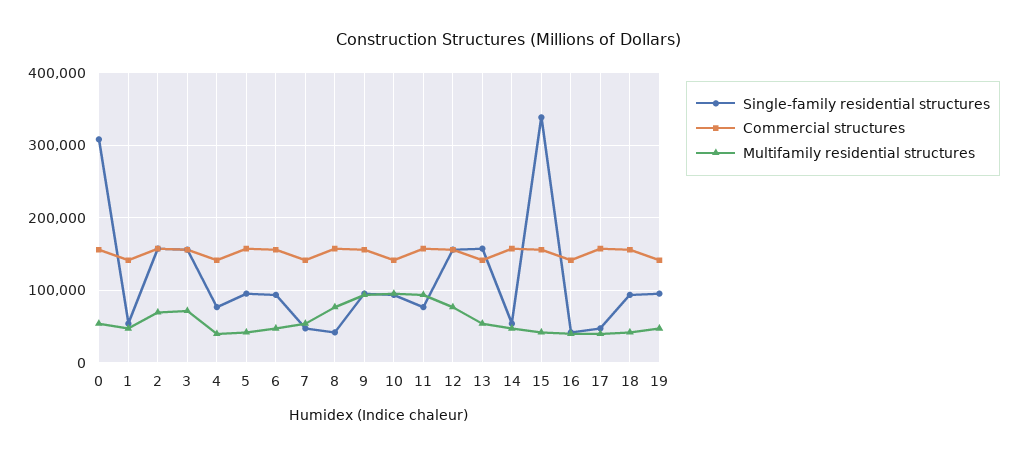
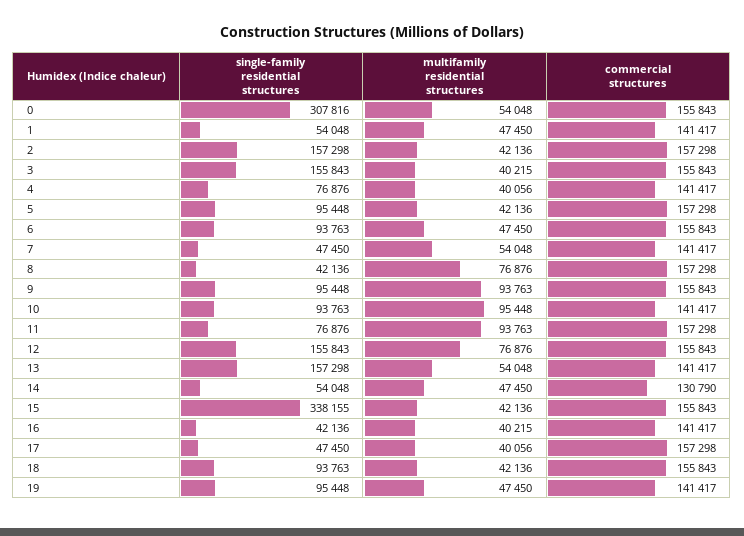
Multifamily residential structures, 2: 70000 -> 42136
Multifamily residential structures, 3: 70000 -> 40215
Commercial structures, 14: 160000 -> 130790

